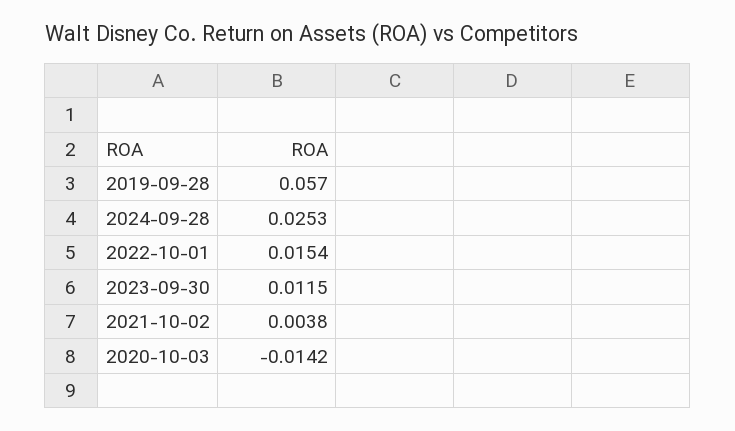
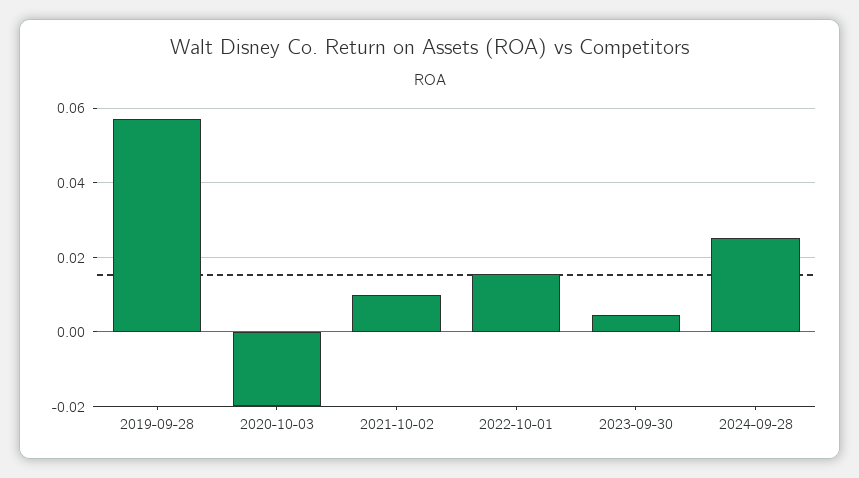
2023-09-30: 0.0115 -> 0.004
2021-10-02: 0.0038 -> 0.01
2020-10-03: -0.0142 -> -0.02

